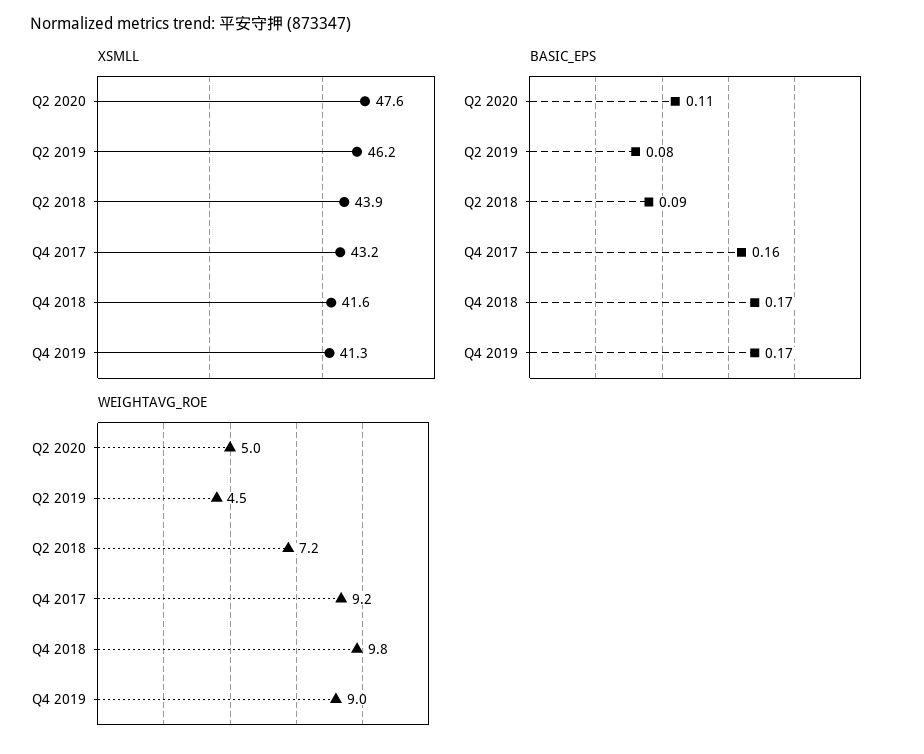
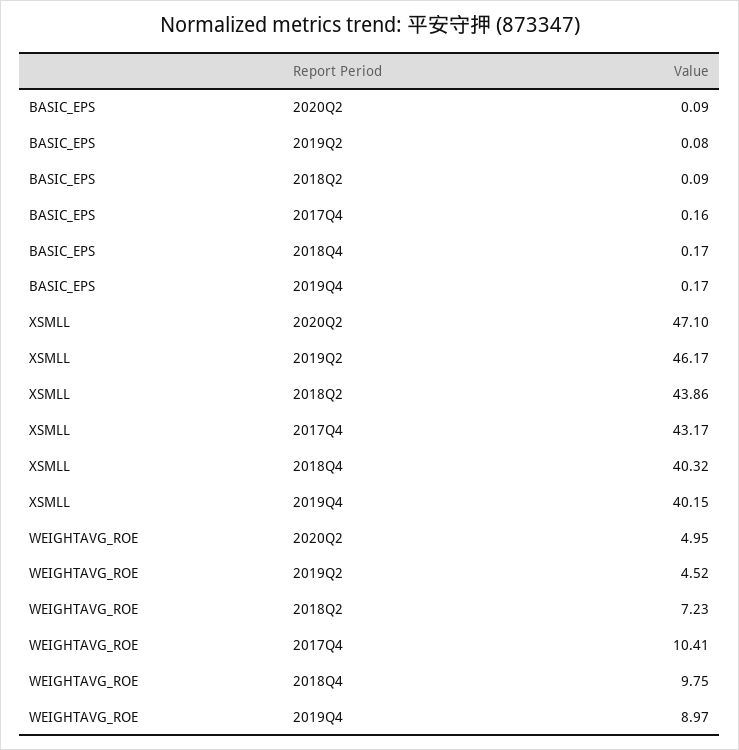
XSMLL, Q2 2020: 47.6 -> 47.1
XSMLL, Q4 2018: 41.6 -> 40.32
XSMLL, Q4 2019: 41.3 -> 40.15
BASIC_EPS, Q2 2020: 0.11 -> 0.09
WEIGHTAVG_ROE, Q4 2017: 9.2 -> 10.41

